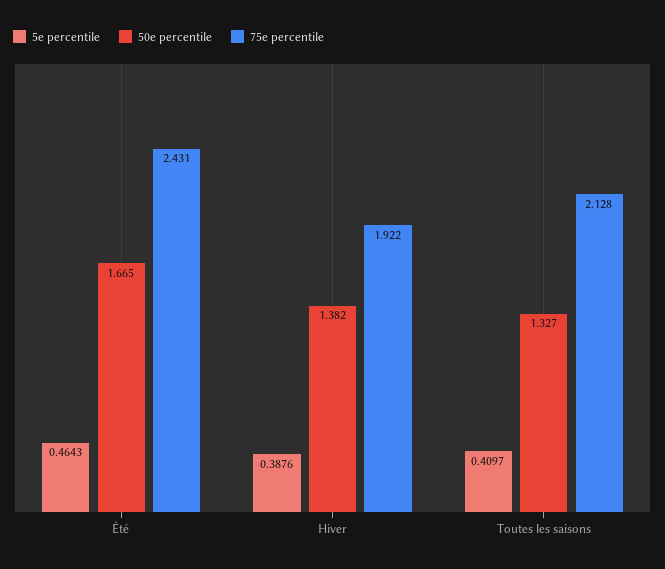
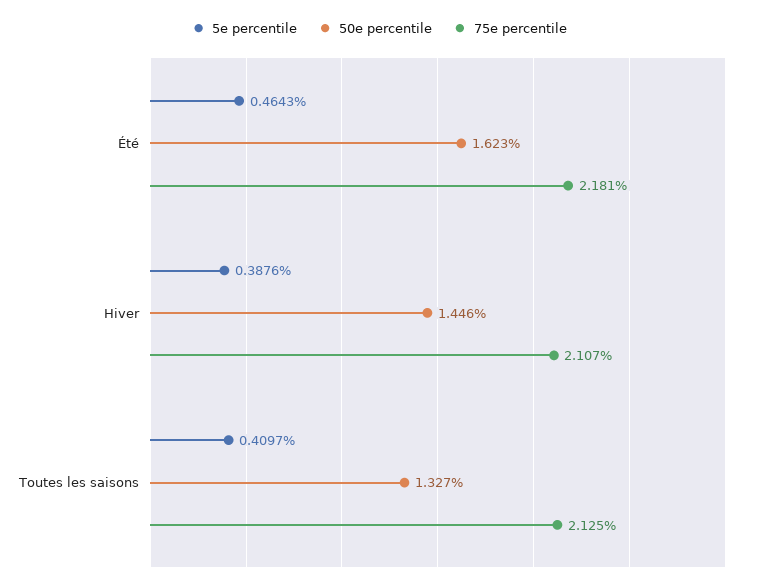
50e percentile, Été: 1.665 -> 1.623
75e percentile, Été: 2.431 -> 2.181
50e percentile, Hiver: 1.382 -> 1.446
75e percentile, Hiver: 1.922 -> 2.107
75e percentile, Toutes les saisons: 2.128 -> 2.125

